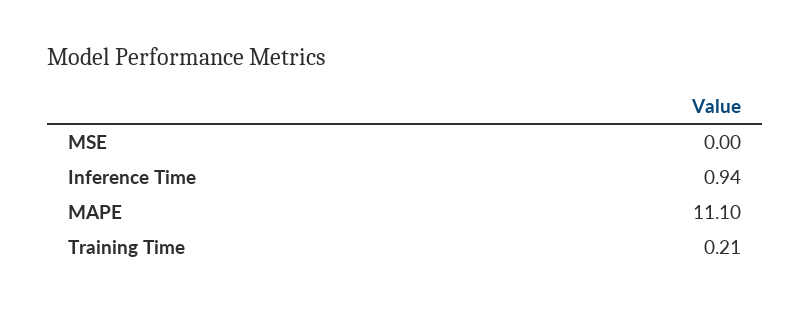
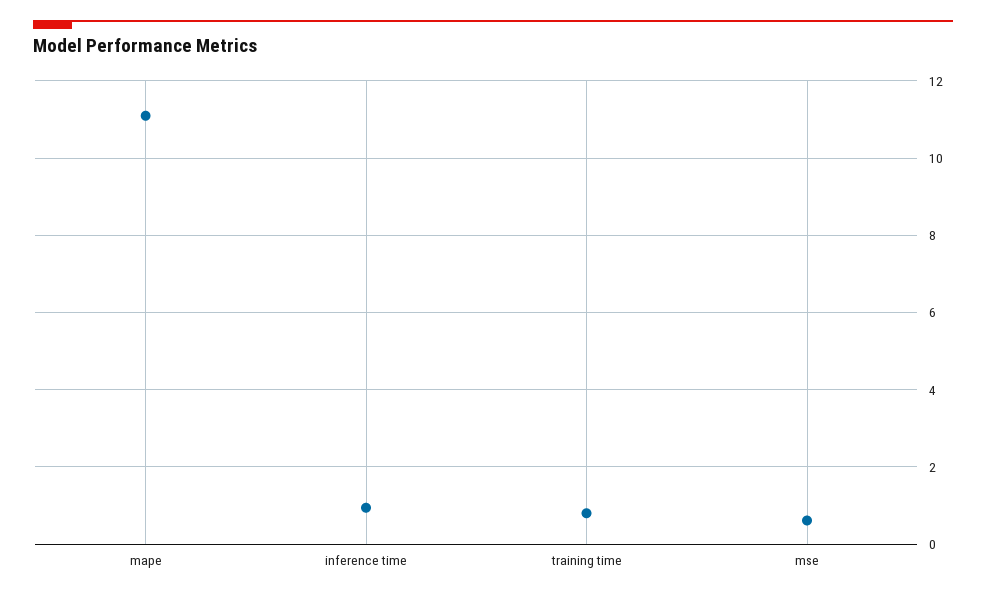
MSE: 0 -> 0.6
Training Time: 0.21 -> 0.8

